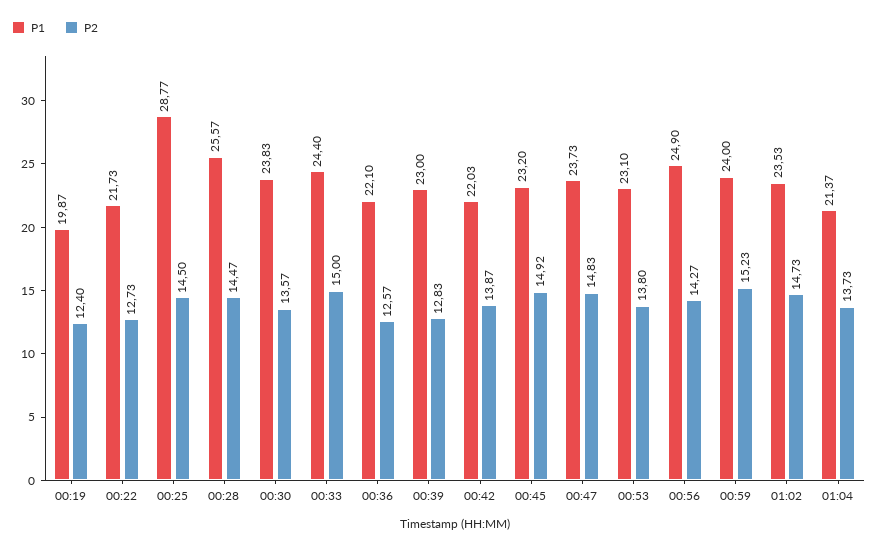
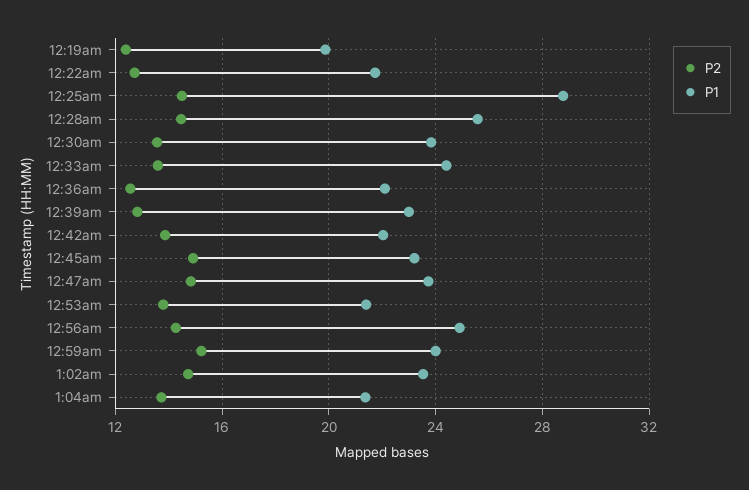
P2, 00:33: 15 -> 13.5
P1, 00:53: 23.1 -> 21.5

